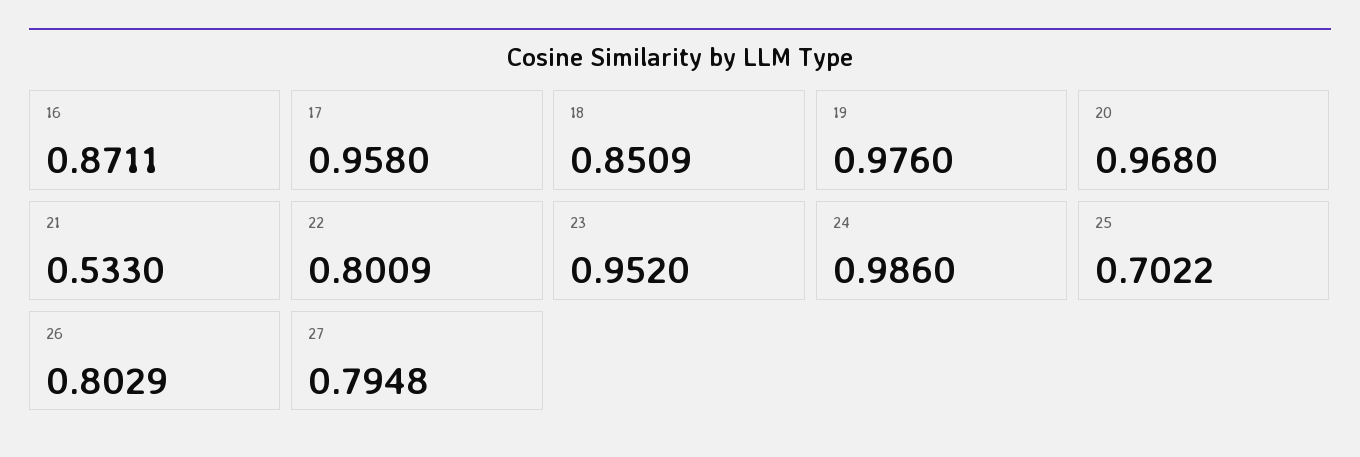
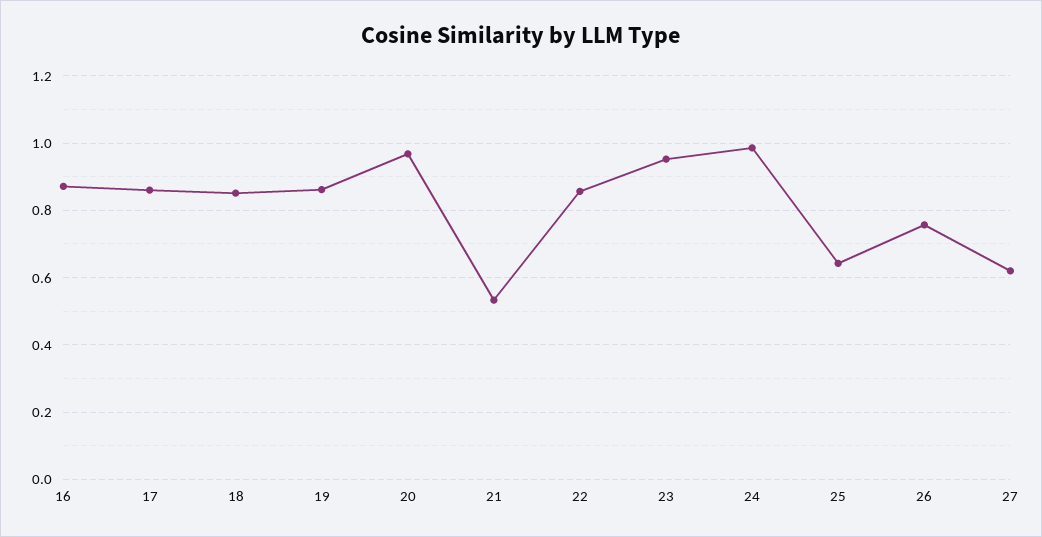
17: 0.958 -> 0.86
19: 0.976 -> 0.86
22: 0.8009 -> 0.86
25: 0.7022 -> 0.64
26: 0.8029 -> 0.76
27: 0.7948 -> 0.62

